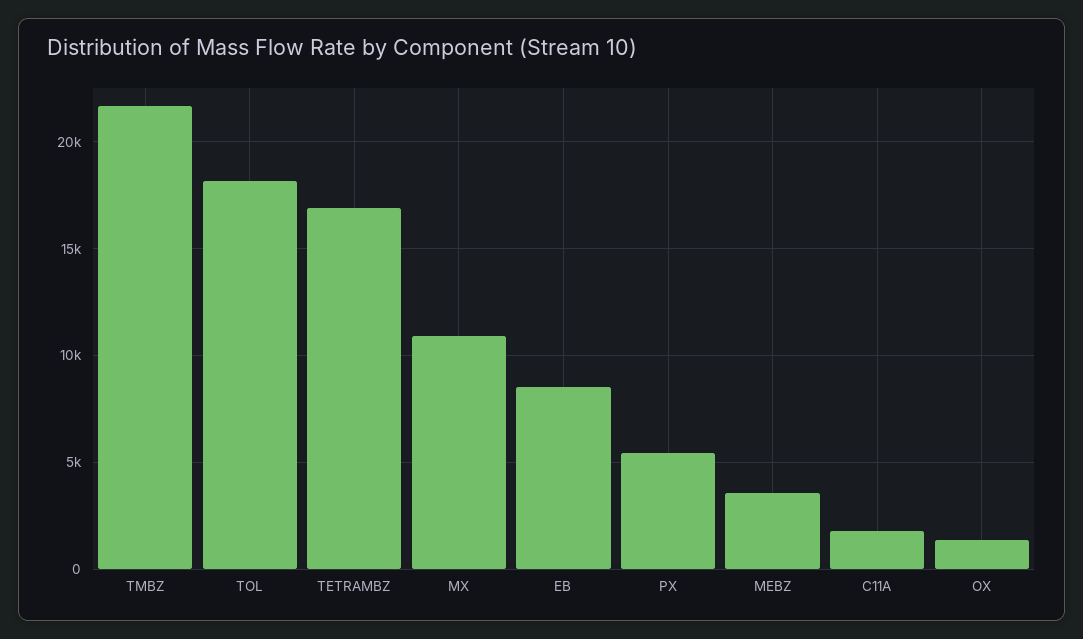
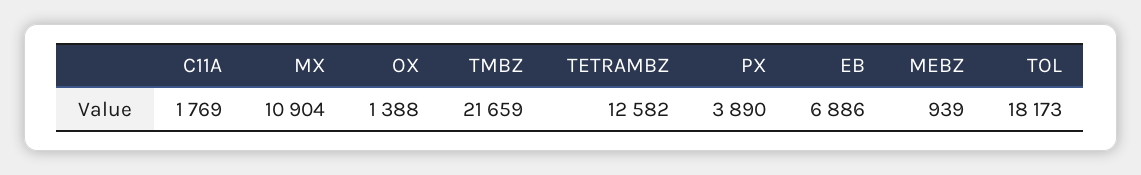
TETRAMBZ: 17000 -> 12582
EB: 8500 -> 6886
PX: 5500 -> 3890
MEBZ: 3500 -> 939

